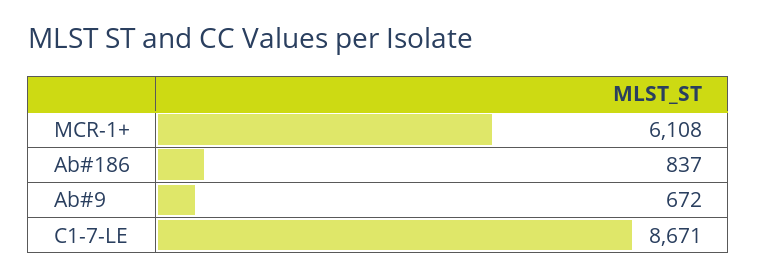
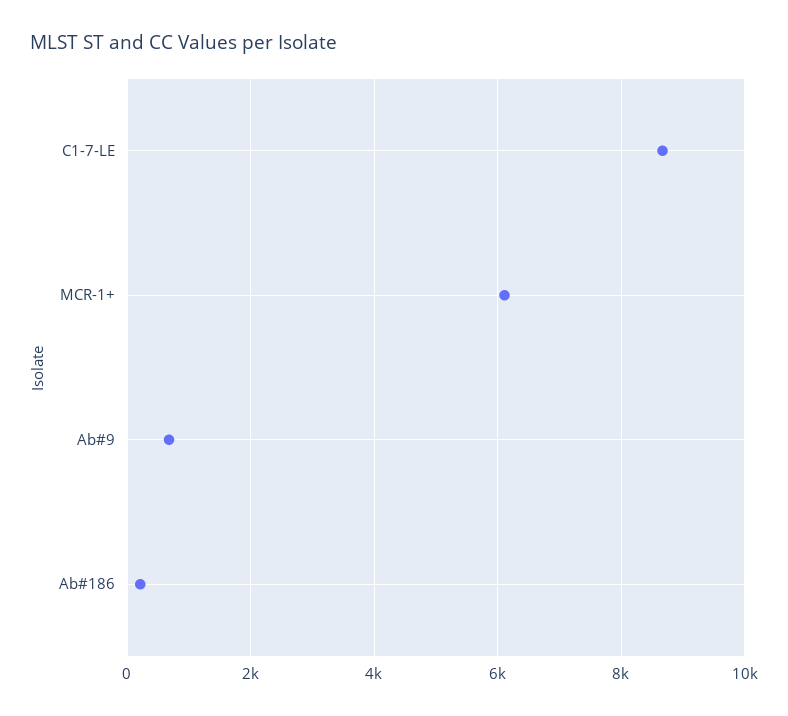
Ab#186: 837 -> 200

